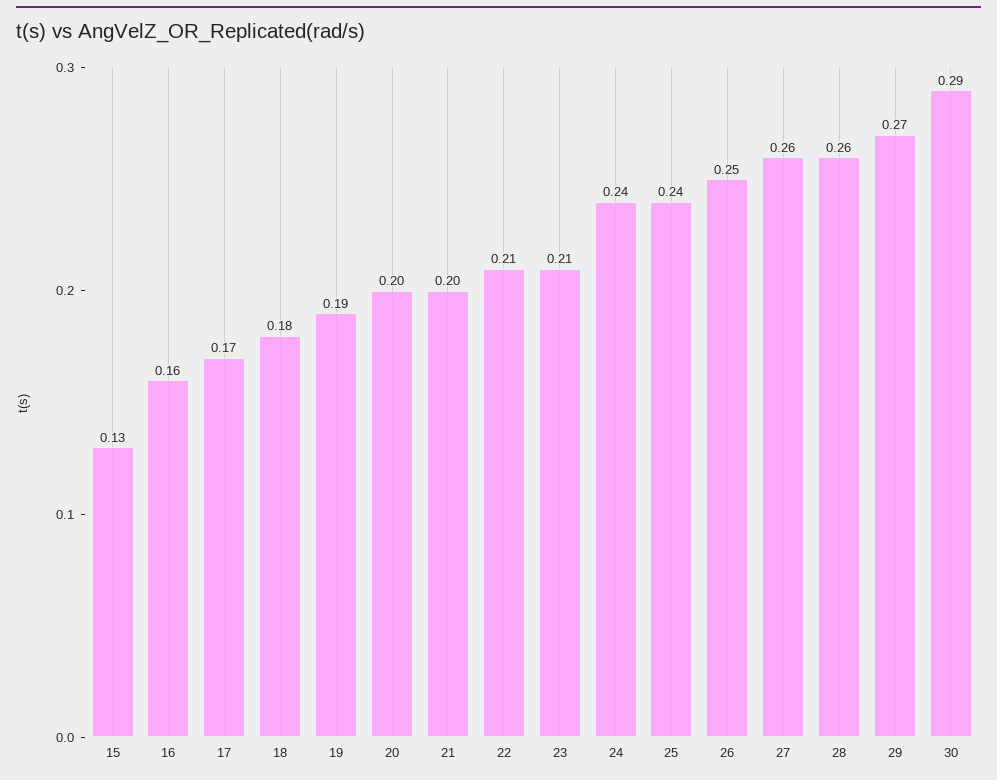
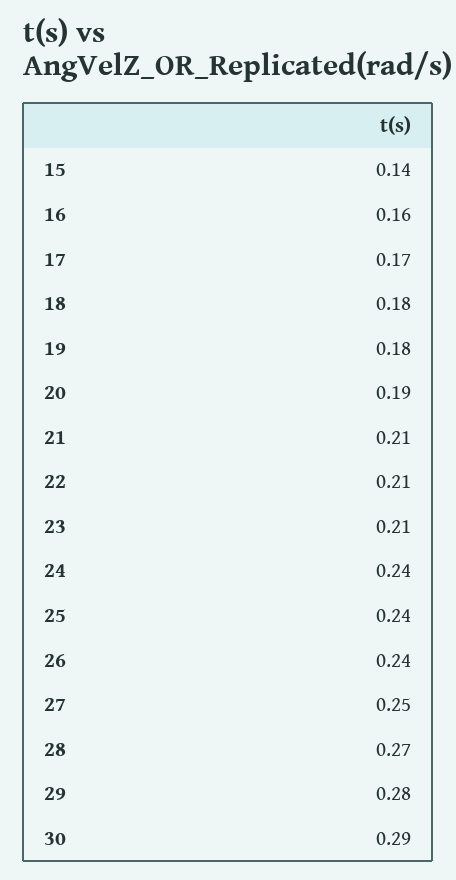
15: 0.13 -> 0.14
19: 0.19 -> 0.18
20: 0.2 -> 0.19
21: 0.2 -> 0.21
26: 0.25 -> 0.24
27: 0.26 -> 0.25
28: 0.26 -> 0.27
29: 0.27 -> 0.28

